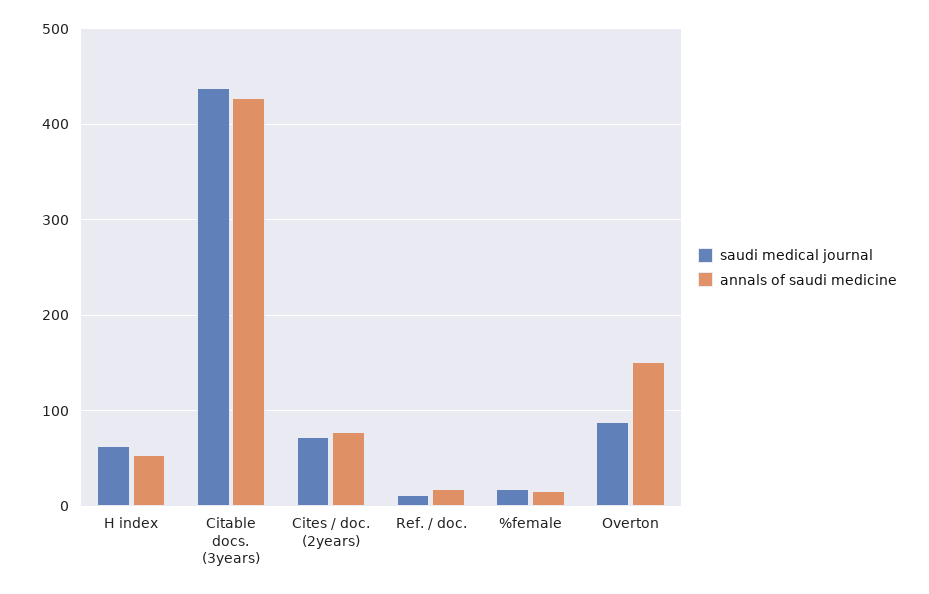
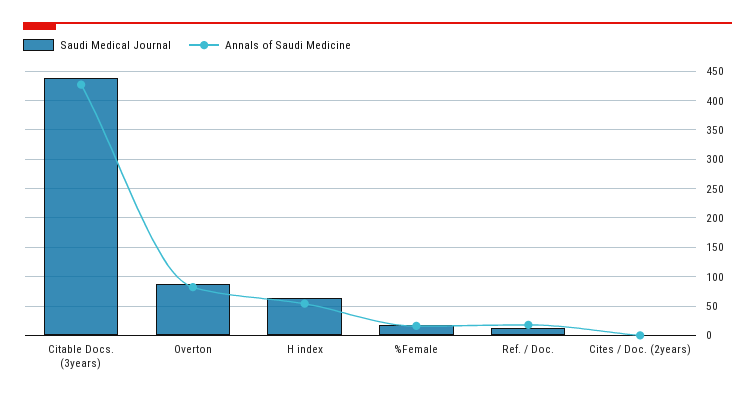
saudi medical journal, Cites / doc. (2years): 70 -> 0
annals of saudi medicine, Cites / doc. (2years): 80 -> 0
annals of saudi medicine, Overton: 150 -> 75

